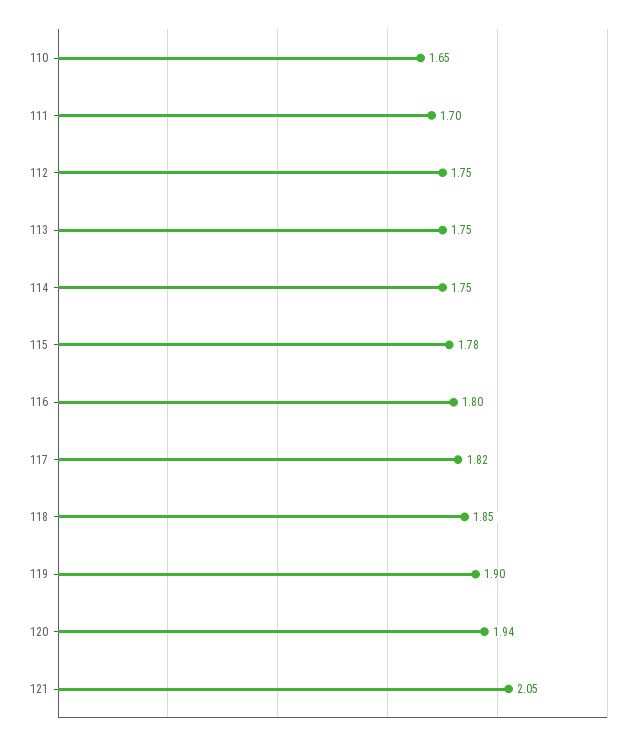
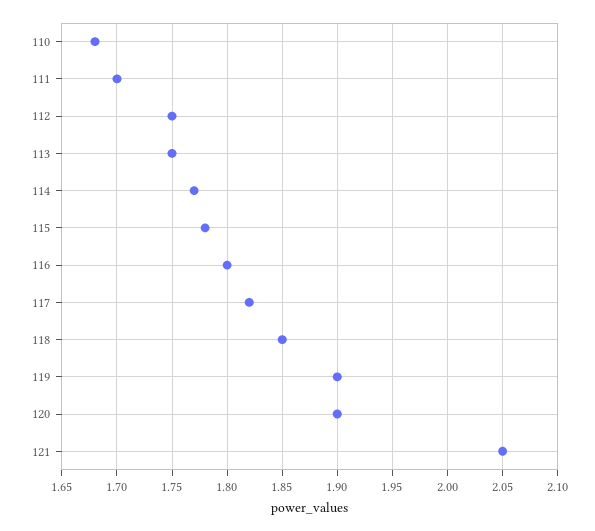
110: 1.65 -> 1.68
114: 1.75 -> 1.77
120: 1.94 -> 1.9

